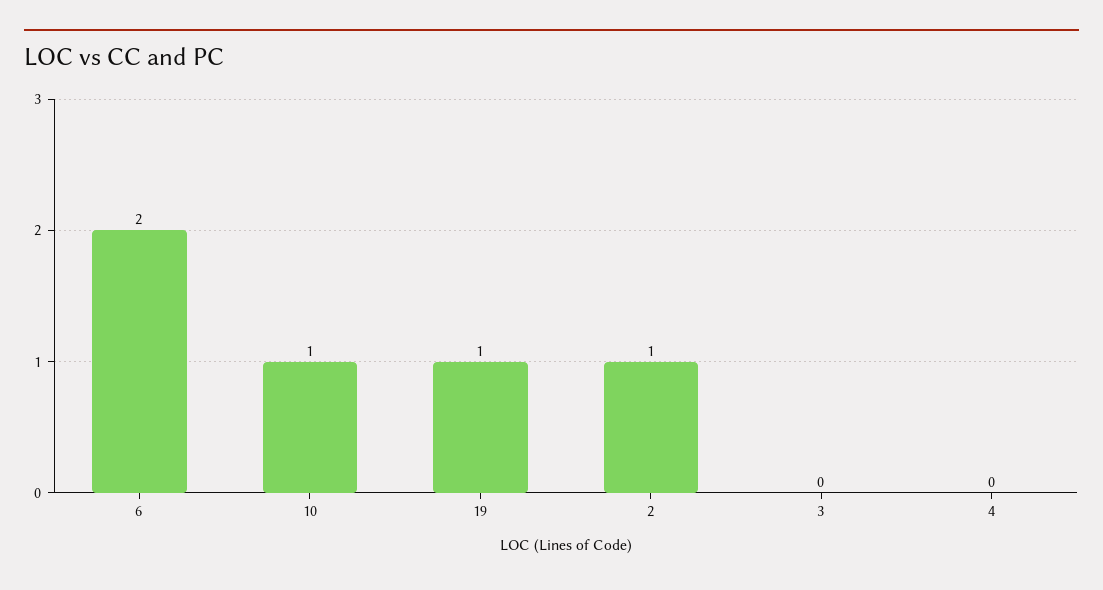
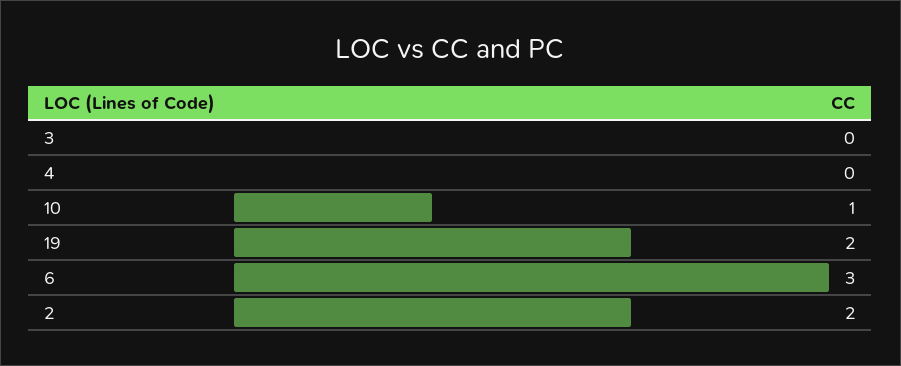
6: 2 -> 3
19: 1 -> 2
2: 1 -> 2

